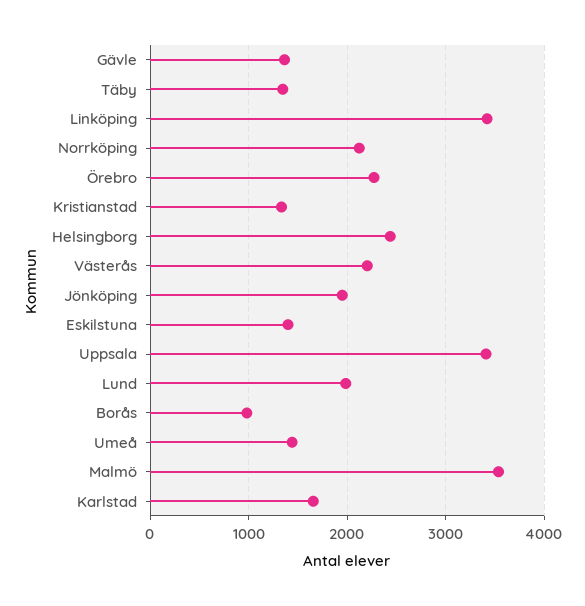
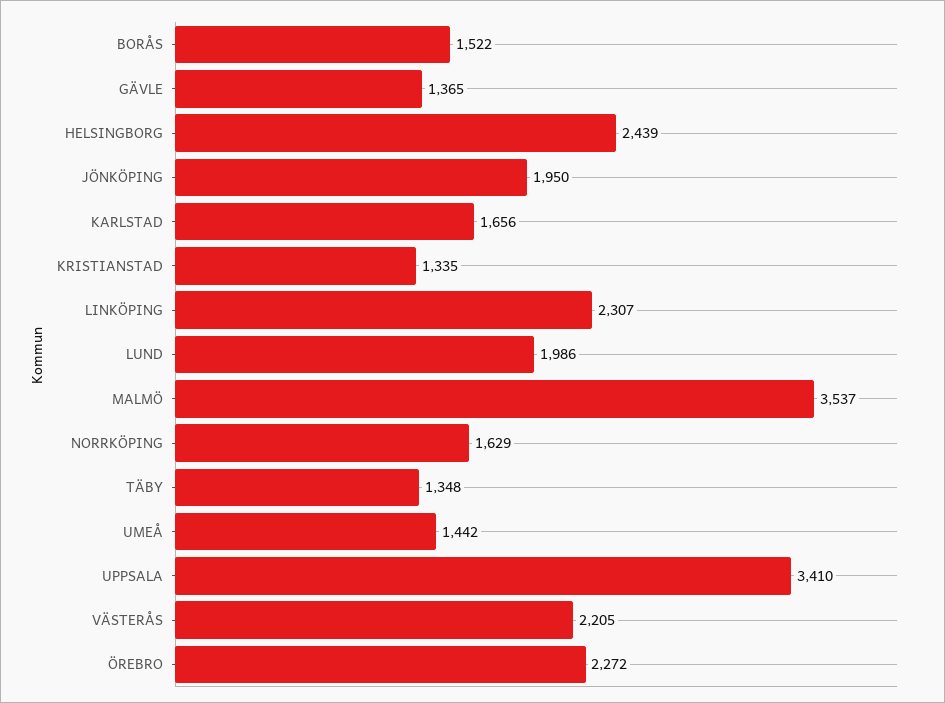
Linköping: 3400 -> 2307
Norrköping: 2100 -> 1629
Eskilstuna: 1400 -> none
Borås: 1000 -> 1522

